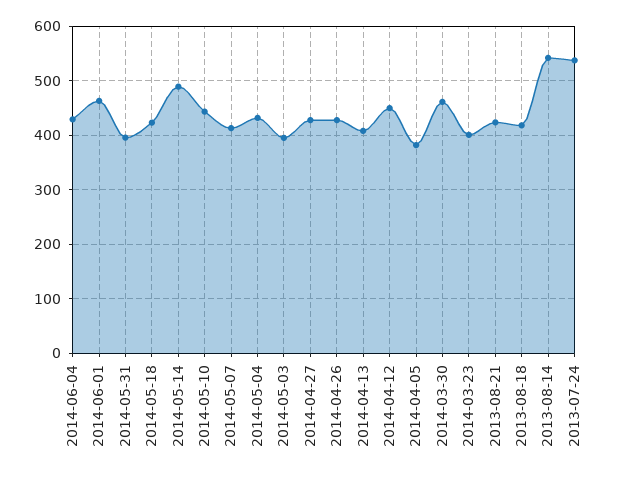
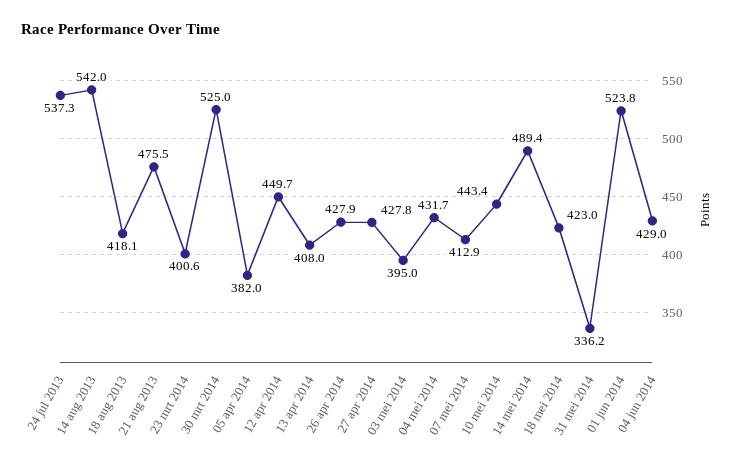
2014-06-01: 460 -> 523.8
2014-05-31: 400 -> 336.2
2014-03-30: 460 -> 525
2013-08-21: 420 -> 475.5

